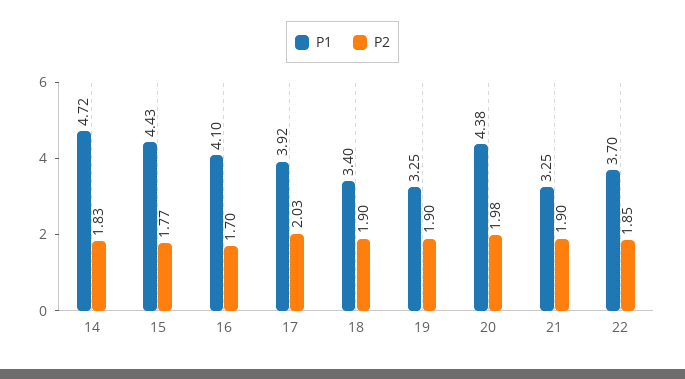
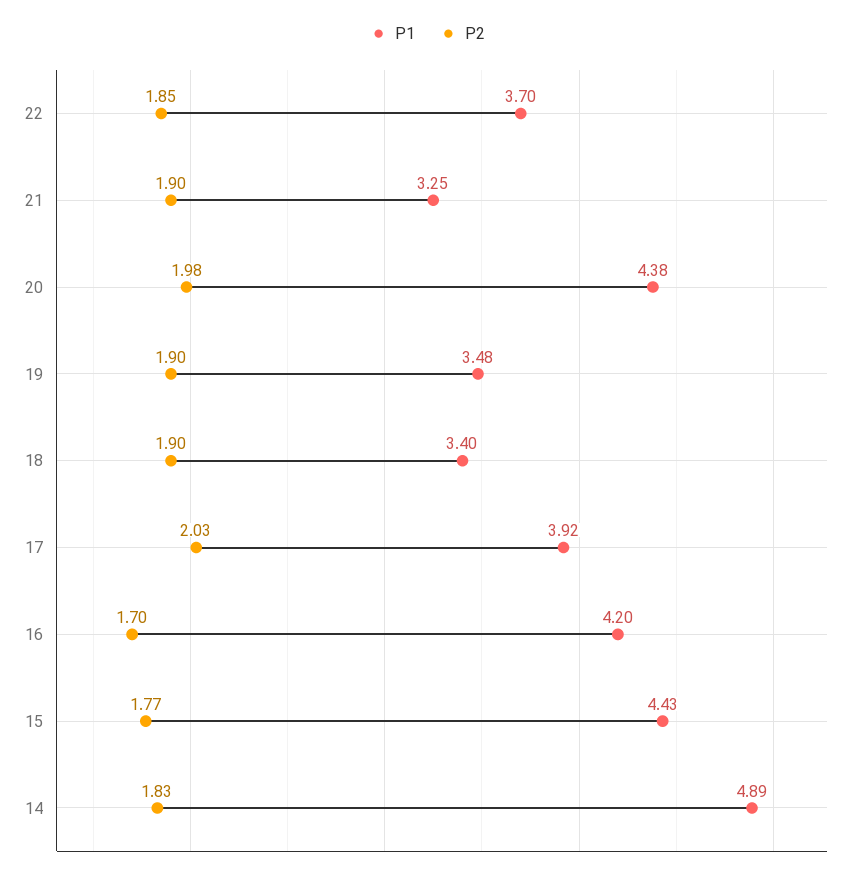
P1, 14: 4.72 -> 4.89
P1, 16: 4.1 -> 4.2
P1, 19: 3.25 -> 3.48

